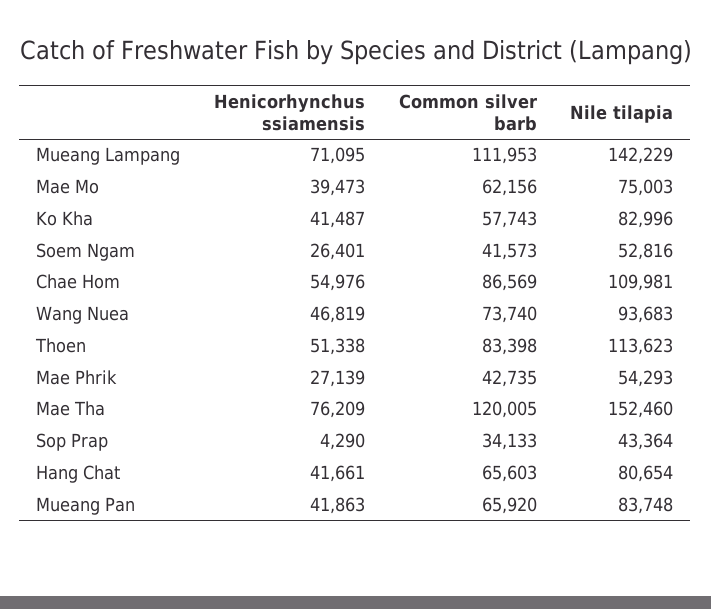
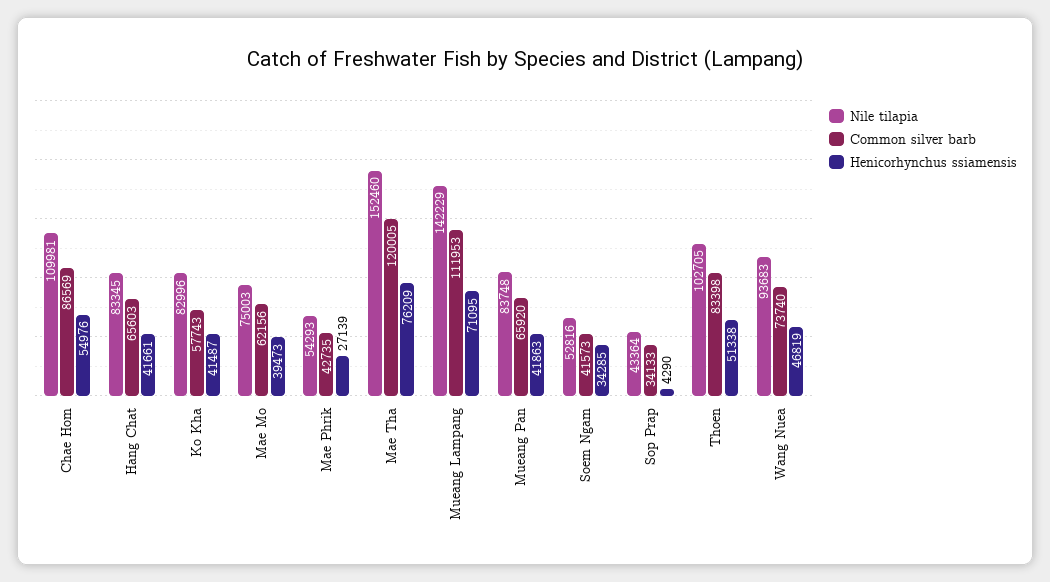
Henicorhynchus ssiamensis, Soem Ngam: 26401 -> 34285
Nile tilapia, Thoen: 113623 -> 102705
Nile tilapia, Hang Chat: 80654 -> 83345

